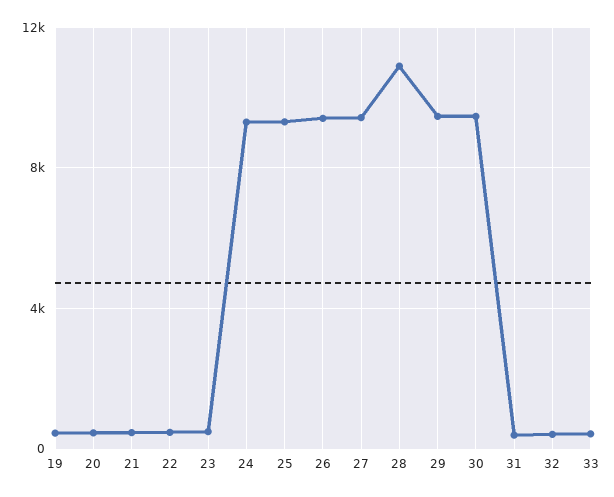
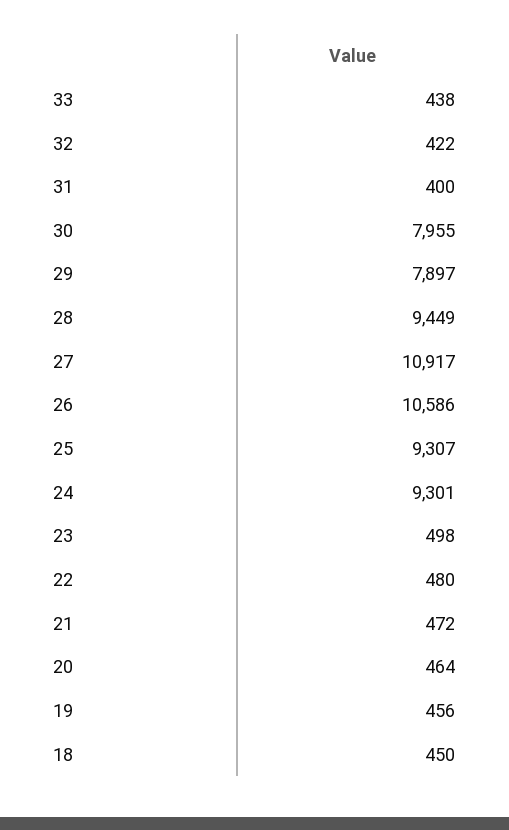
26: 9500 -> 10586
27: 9500 -> 10917
28: 11000 -> 9449
29: 9500 -> 7897
30: 9500 -> 7955
18: none -> 450

